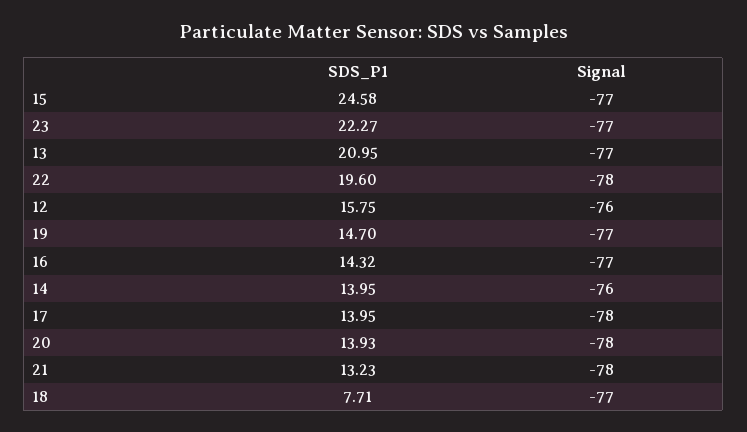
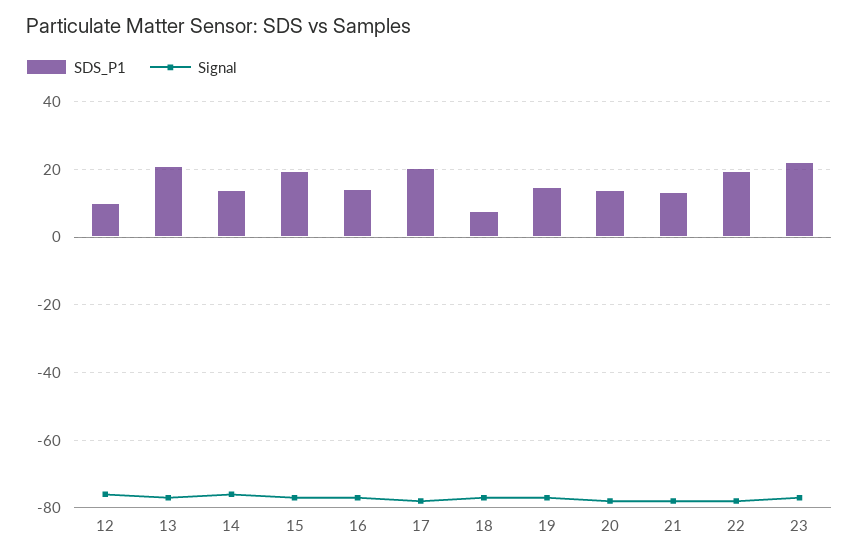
SDS_P1, 15: 24.58 -> 20
SDS_P1, 12: 15.75 -> 10
SDS_P1, 17: 13.95 -> 20

